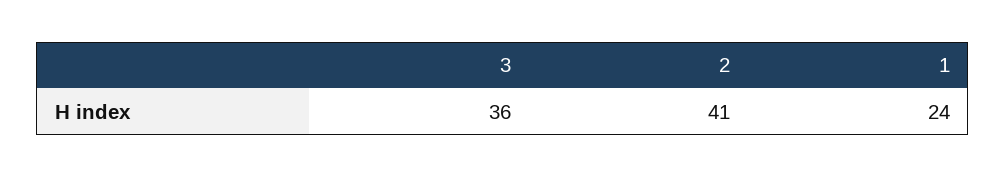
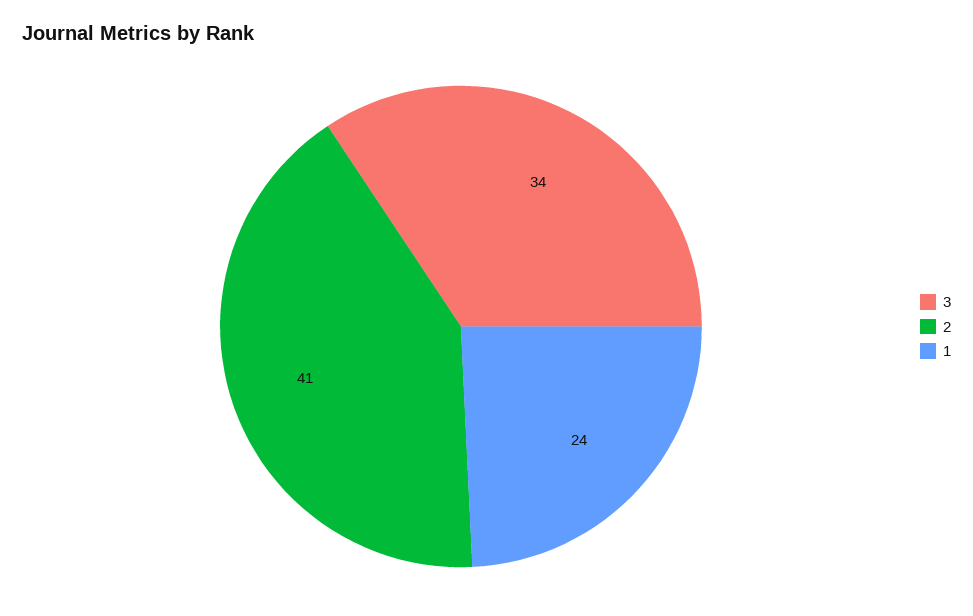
3: 36 -> 34

